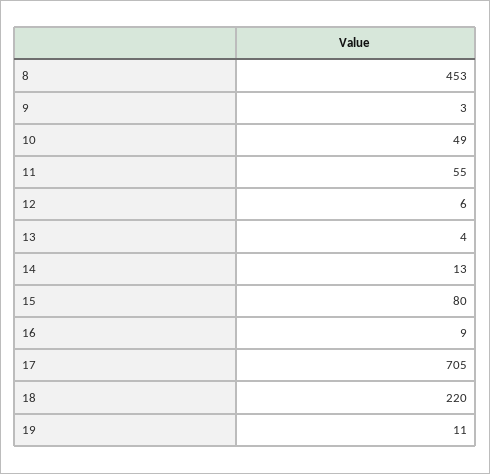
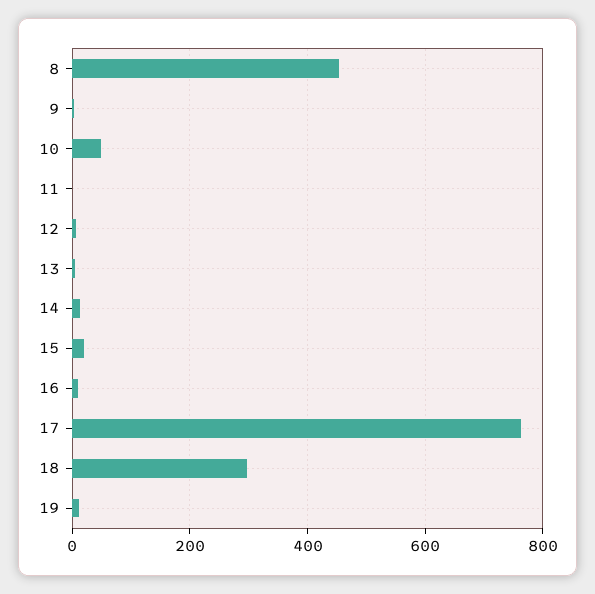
11: 55 -> 0
15: 80 -> 20
17: 705 -> 760
18: 220 -> 300

